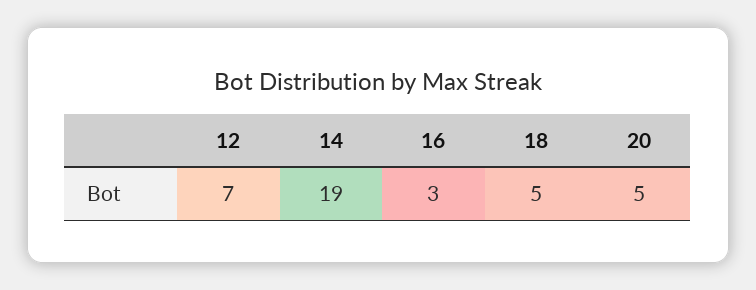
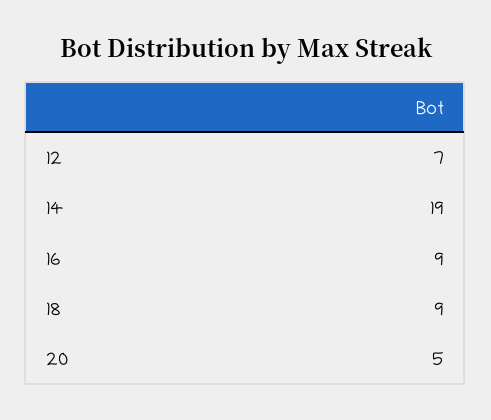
16: 3 -> 9
18: 5 -> 9

